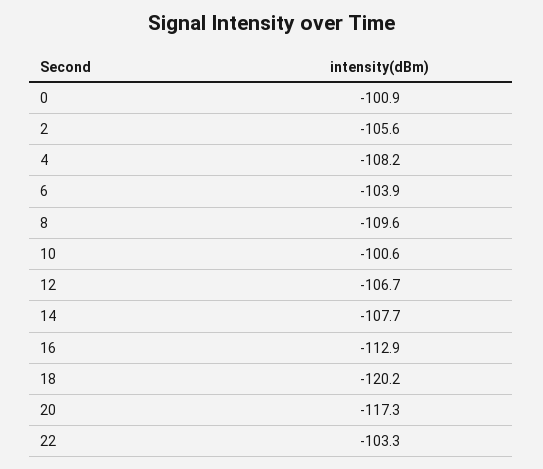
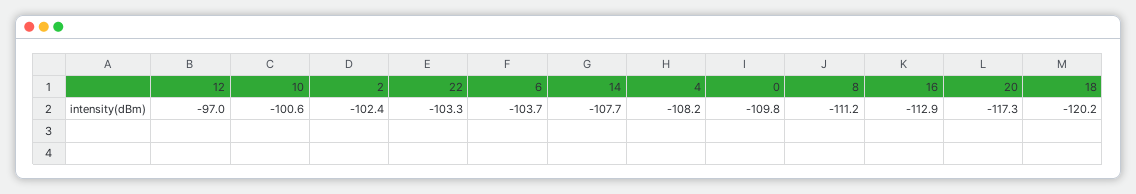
0: -100.9 -> -109.8
2: -105.6 -> -102.4
6: -103.9 -> -103.7
8: -109.6 -> -111.2
12: -106.7 -> -97

